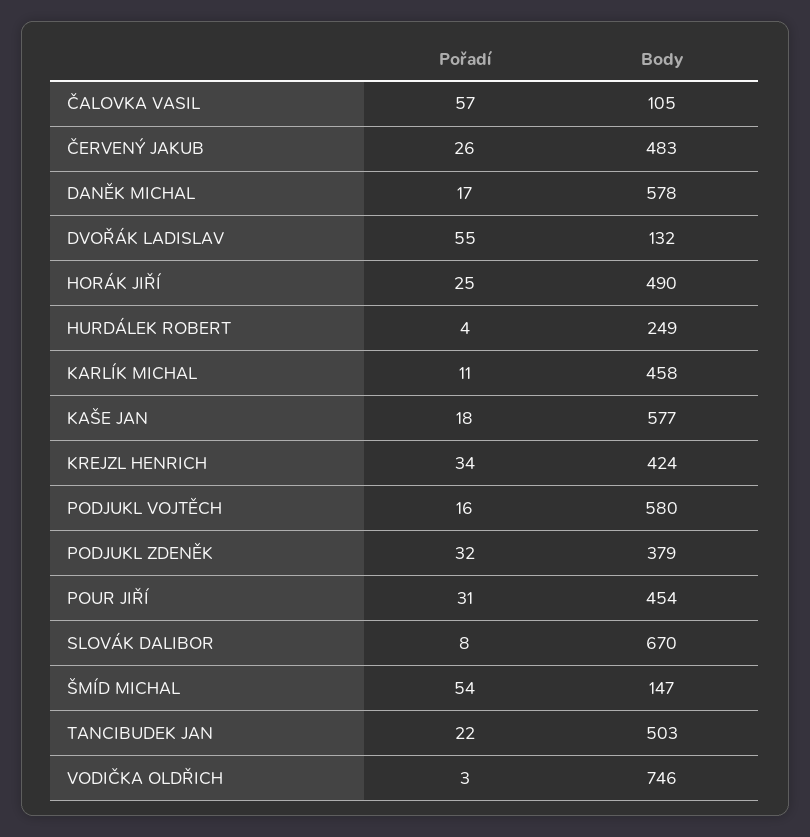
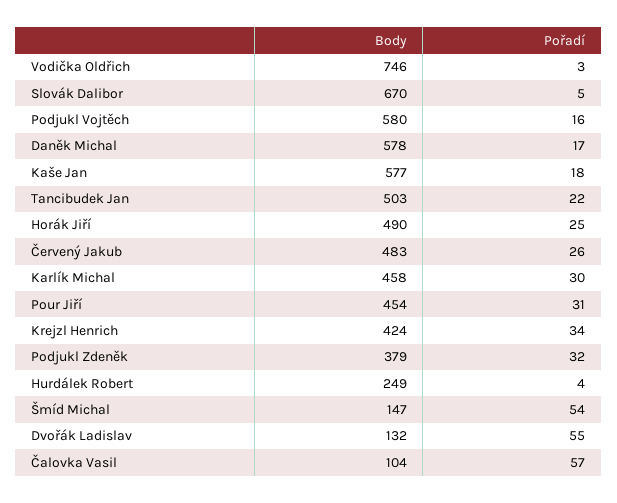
Body, ČALOVKA VASIL: 105 -> 104
Pořadí, KARLÍK MICHAL: 11 -> 30
Pořadí, SLOVÁK DALIBOR: 8 -> 5

